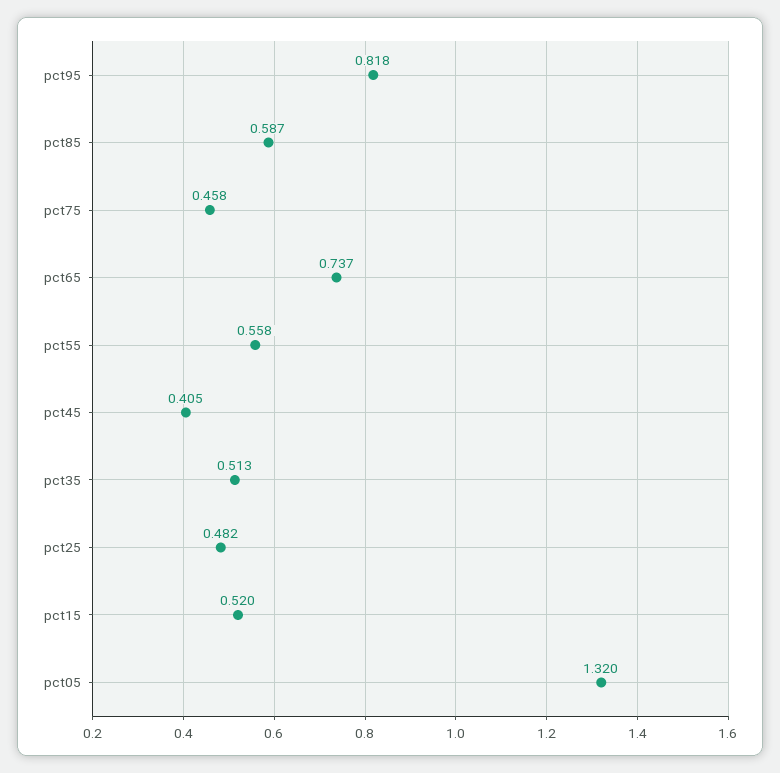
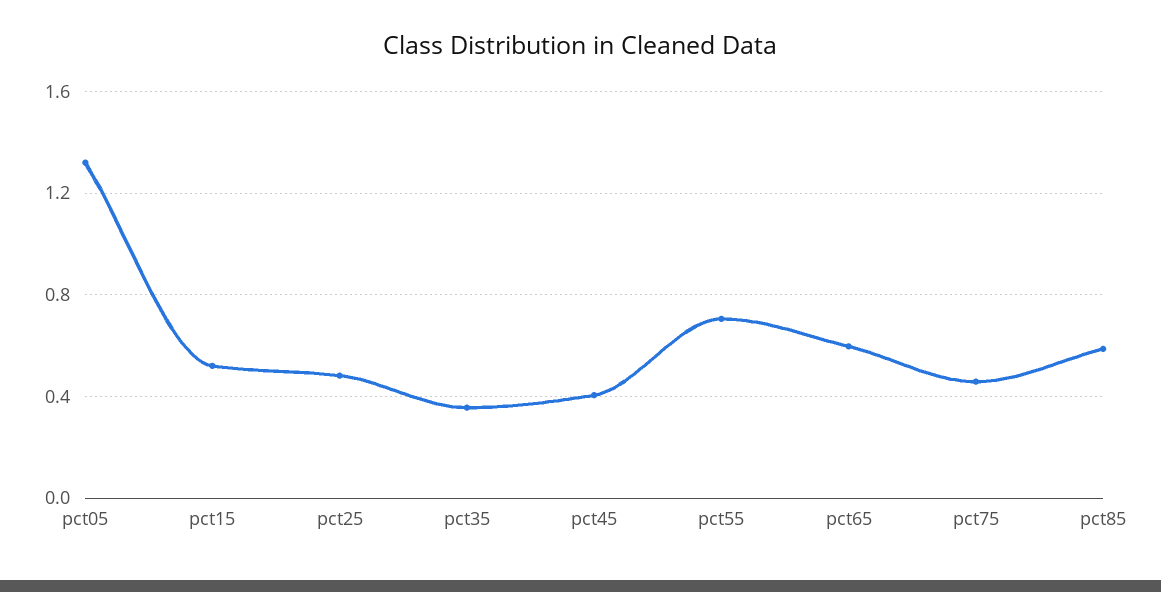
pct95: 0.818 -> none
pct65: 0.737 -> 0.6
pct55: 0.558 -> 0.7
pct35: 0.513 -> 0.35

